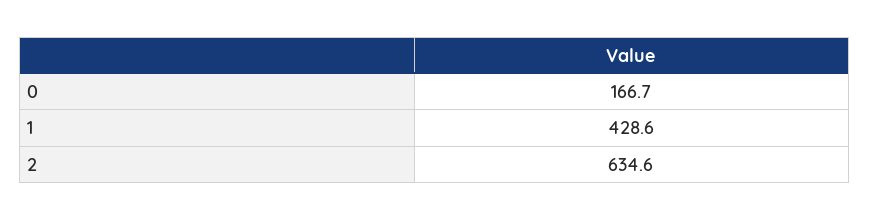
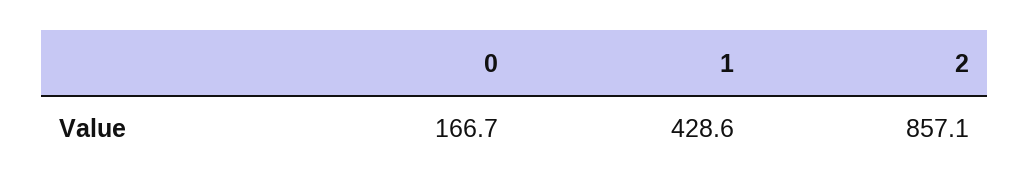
2: 634.6 -> 857.1

